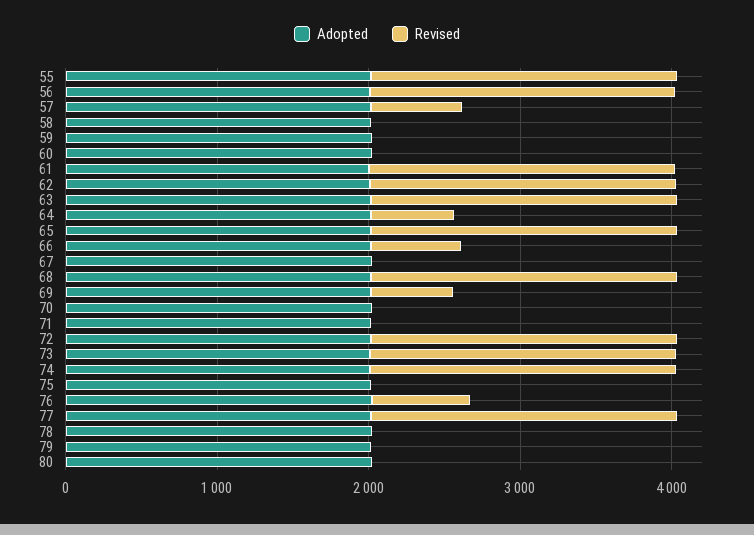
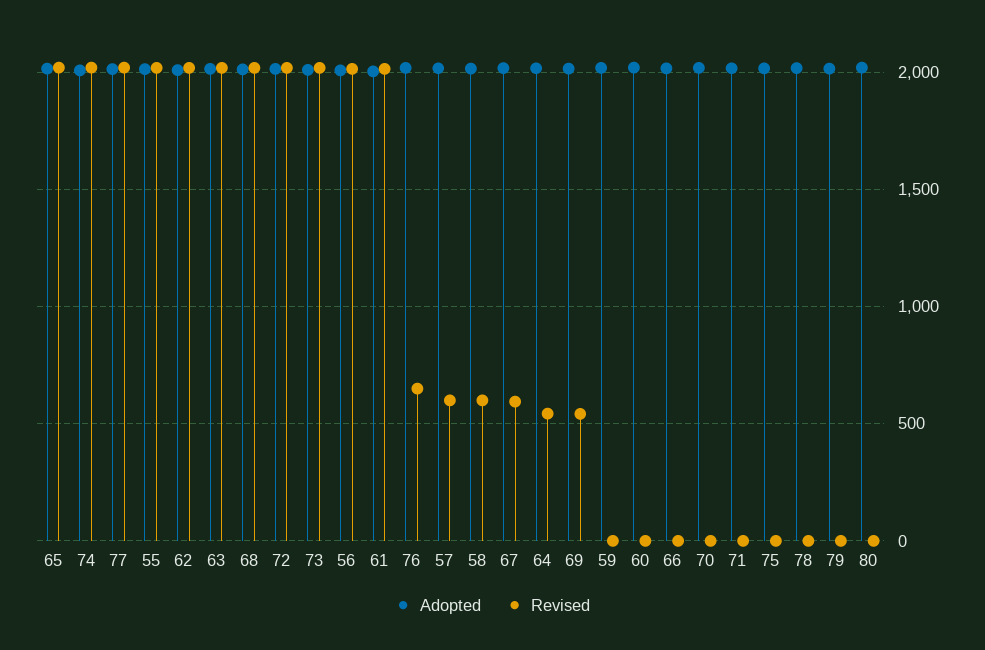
Revised, 58: 0 -> 600
Revised, 66: 600 -> 0
Revised, 67: 0 -> 600

